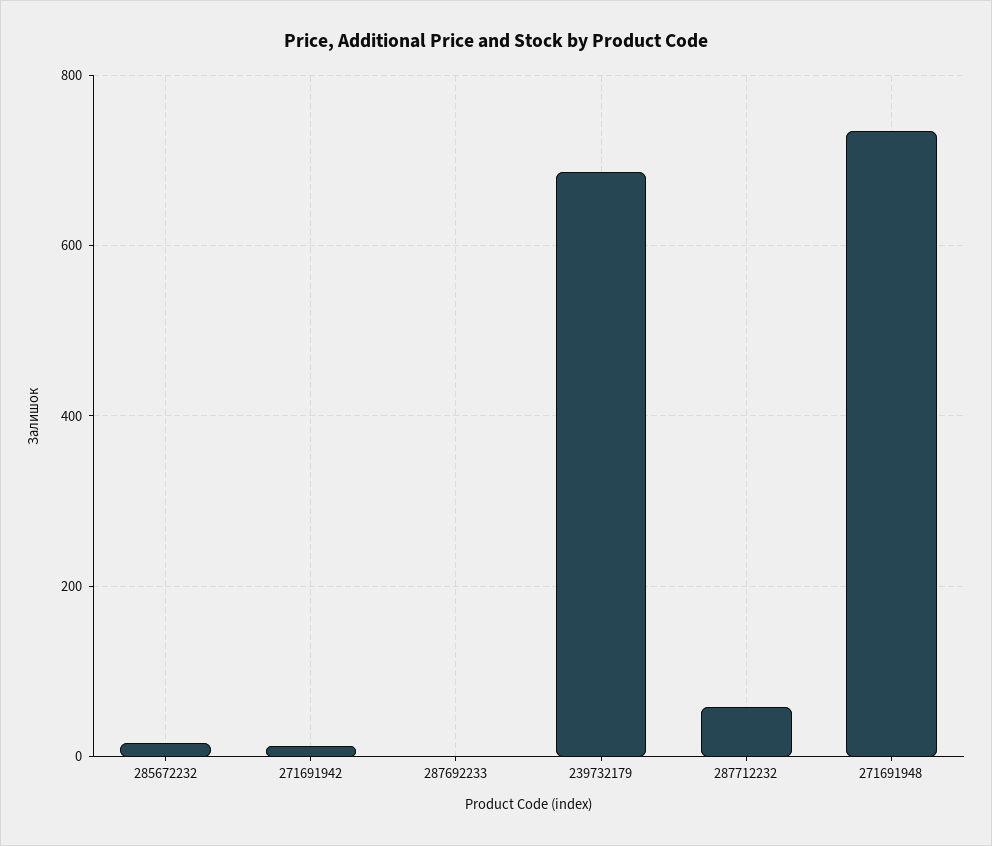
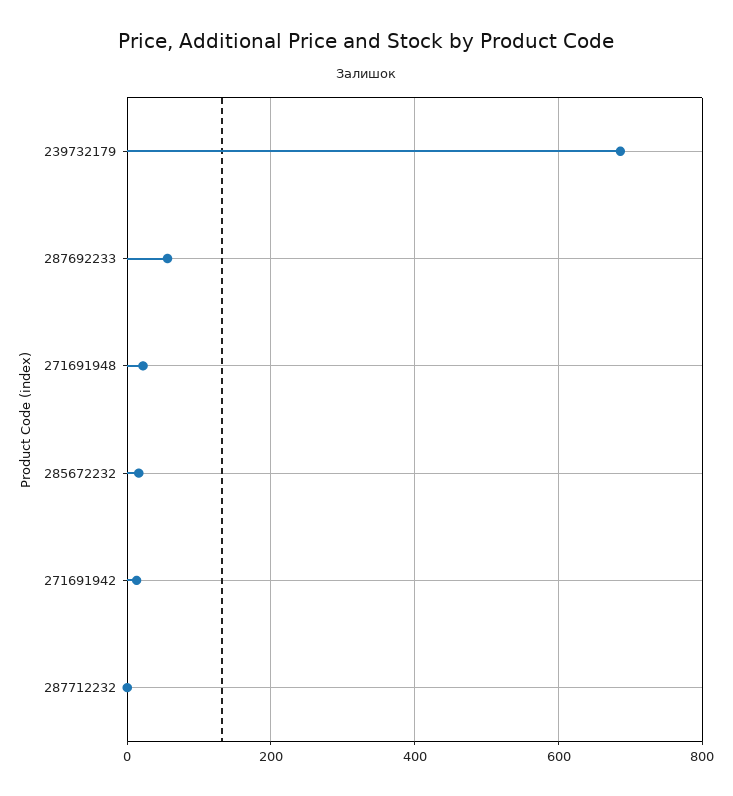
287692233: 0 -> 60
287712232: 60 -> 0
271691948: 740 -> 20

